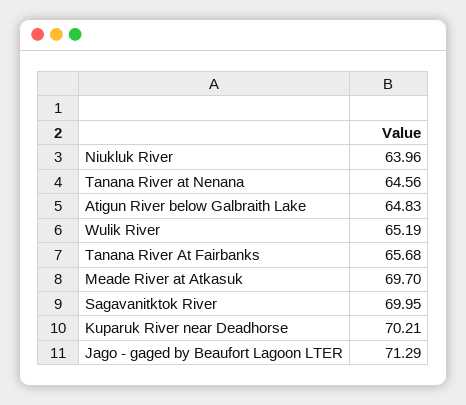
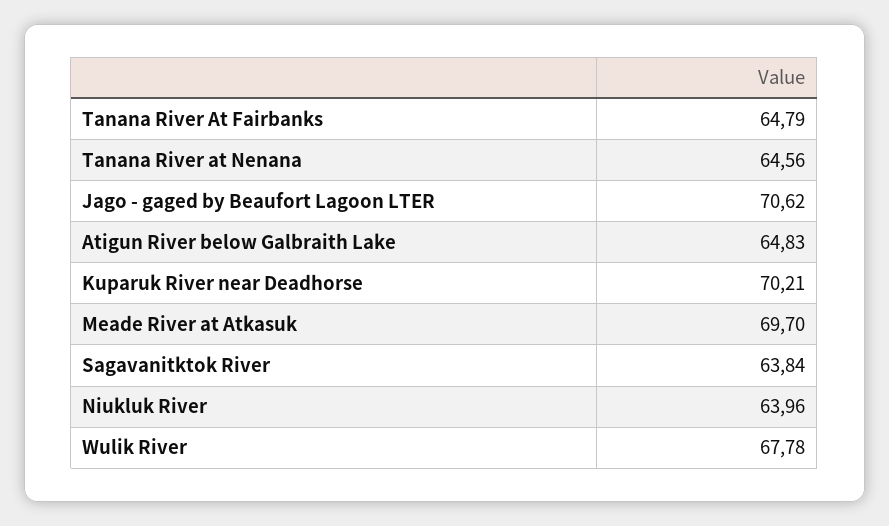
Wulik River: 65.19 -> 67.78
Tanana River At Fairbanks: 65.68 -> 64.79
Sagavanitktok River: 69.95 -> 63.84
Jago - gaged by Beaufort Lagoon LTER: 71.29 -> 70.62

